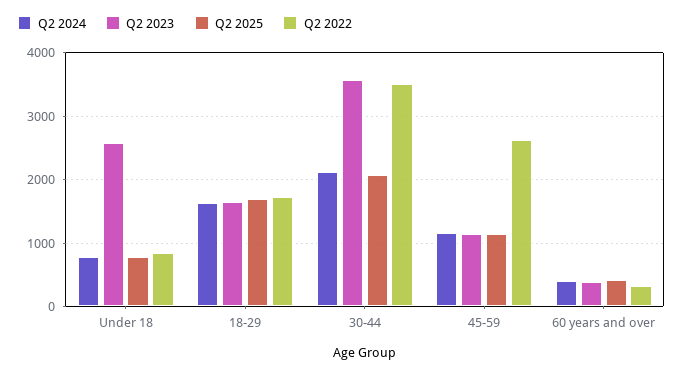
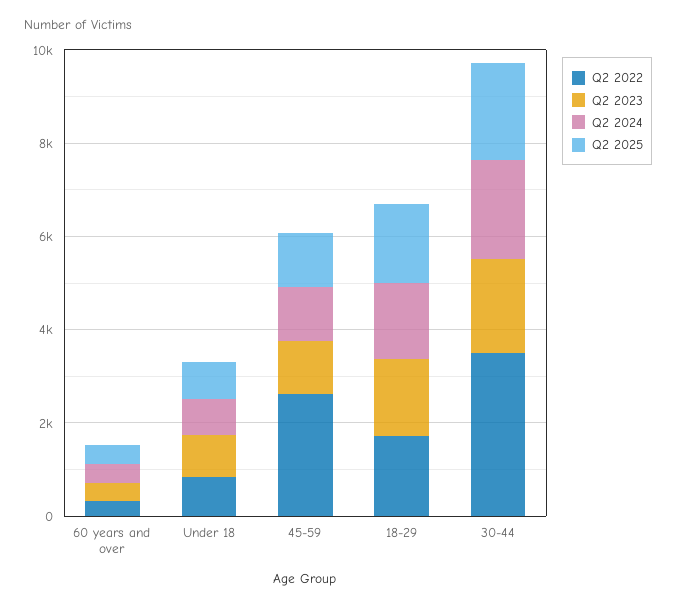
Q2 2023, Under 18: 2600 -> 1000
Q2 2023, 30-44: 3600 -> 2000

